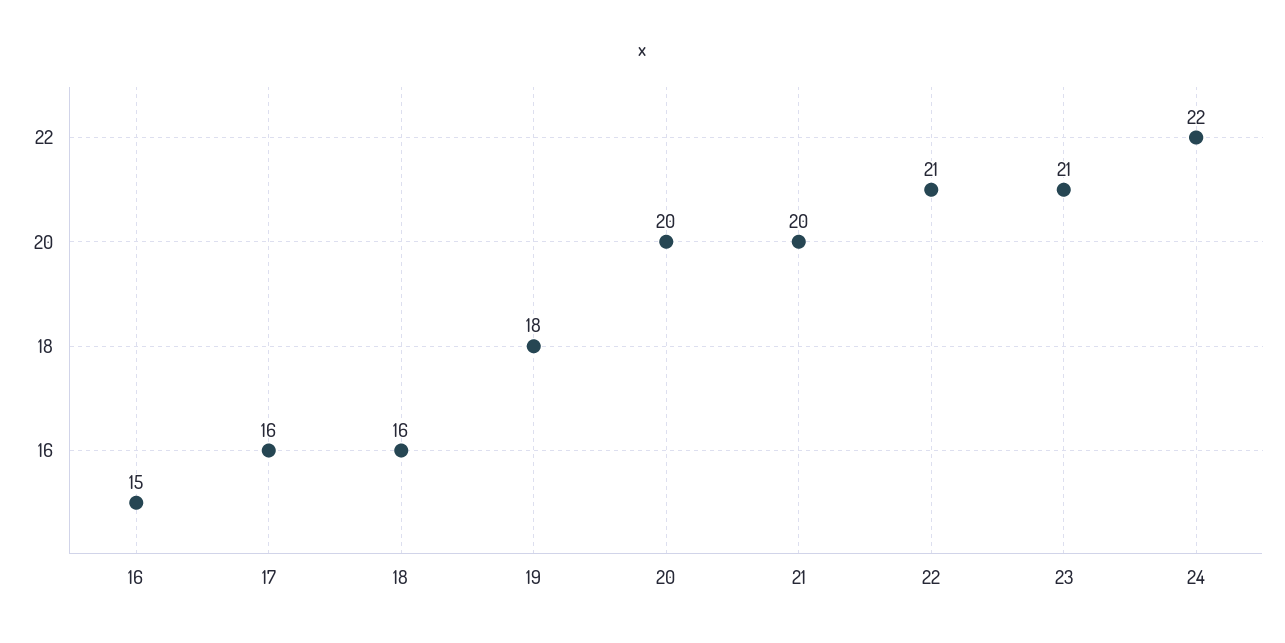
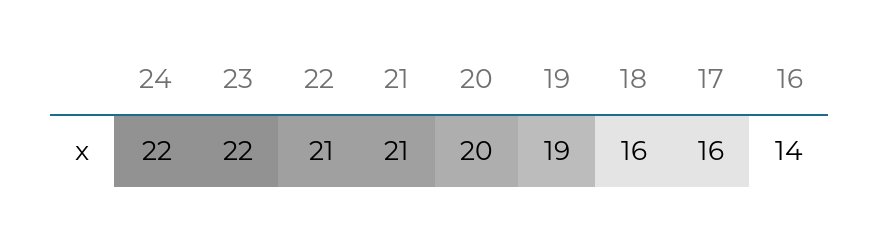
16: 15 -> 14
19: 18 -> 19
21: 20 -> 21
23: 21 -> 22

